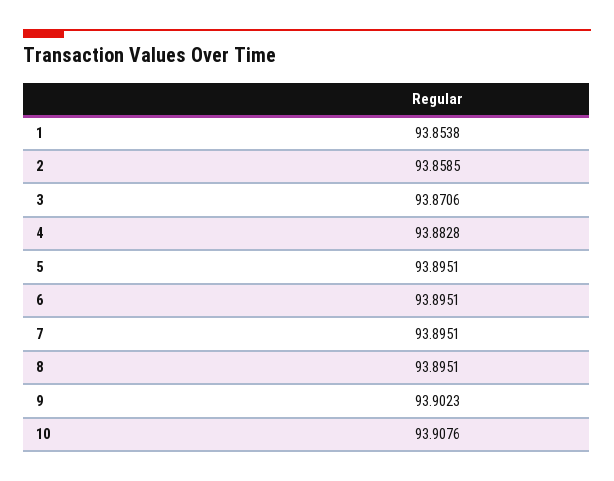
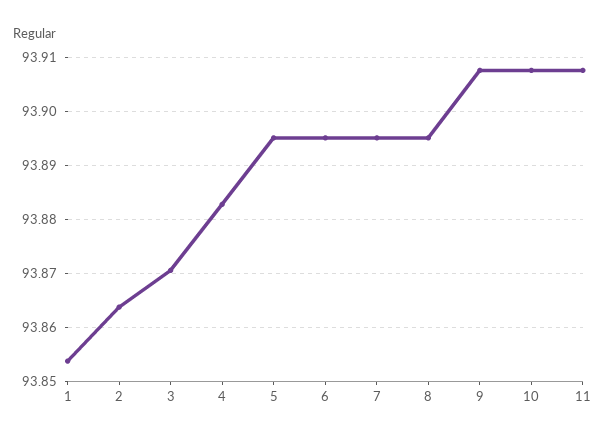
2: 93.8585 -> 93.864
9: 93.9023 -> 93.908
11: none -> 93.908

